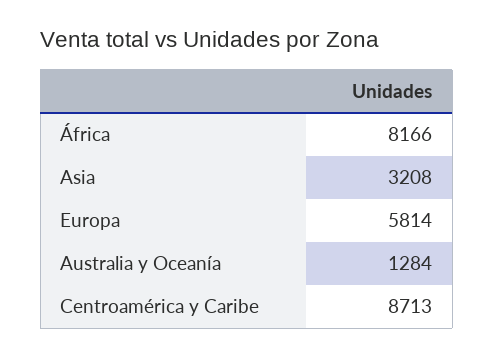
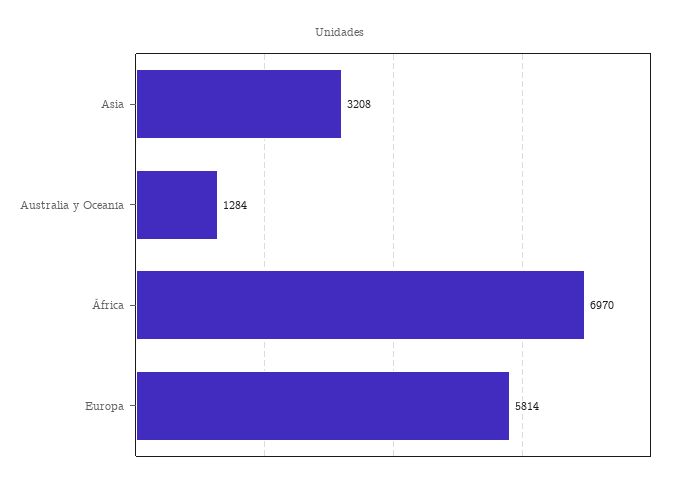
África: 8166 -> 6970
Centroamérica y Caribe: 8713 -> none

